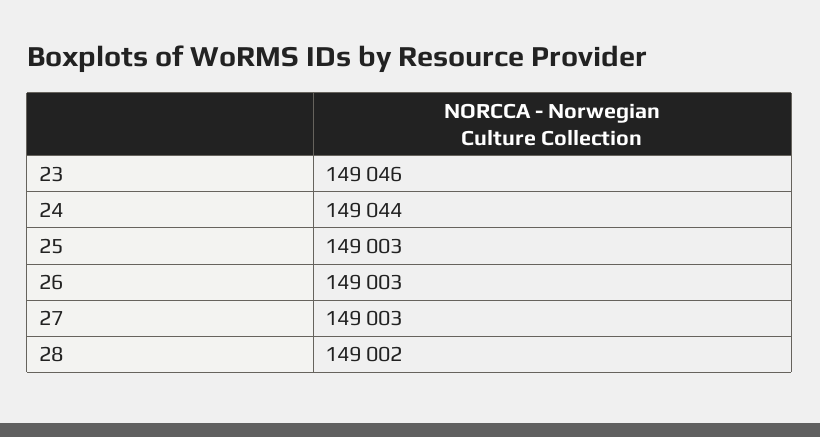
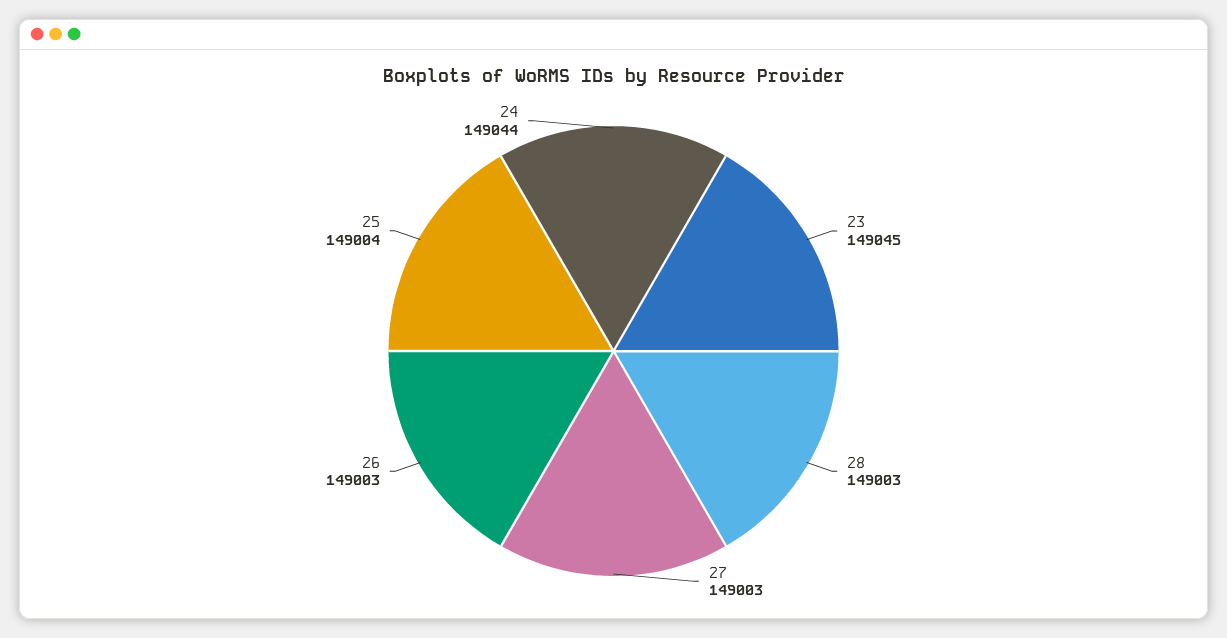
23: 149046 -> 149045
25: 149003 -> 149004
28: 149002 -> 149003

